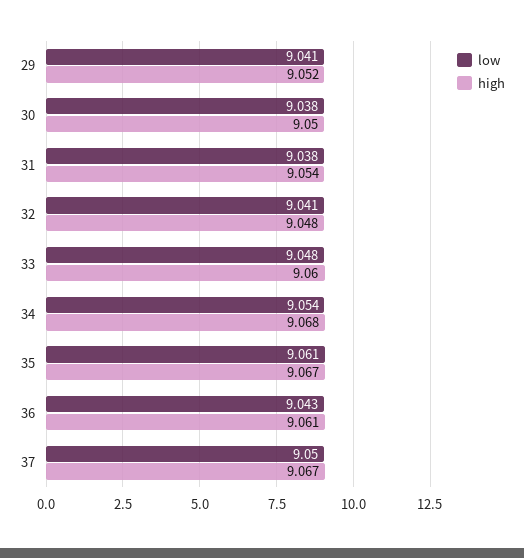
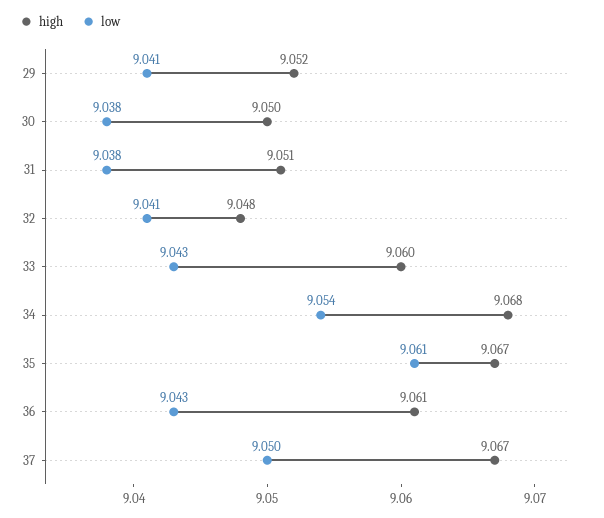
high, 31: 9.054 -> 9.051
low, 33: 9.048 -> 9.043

